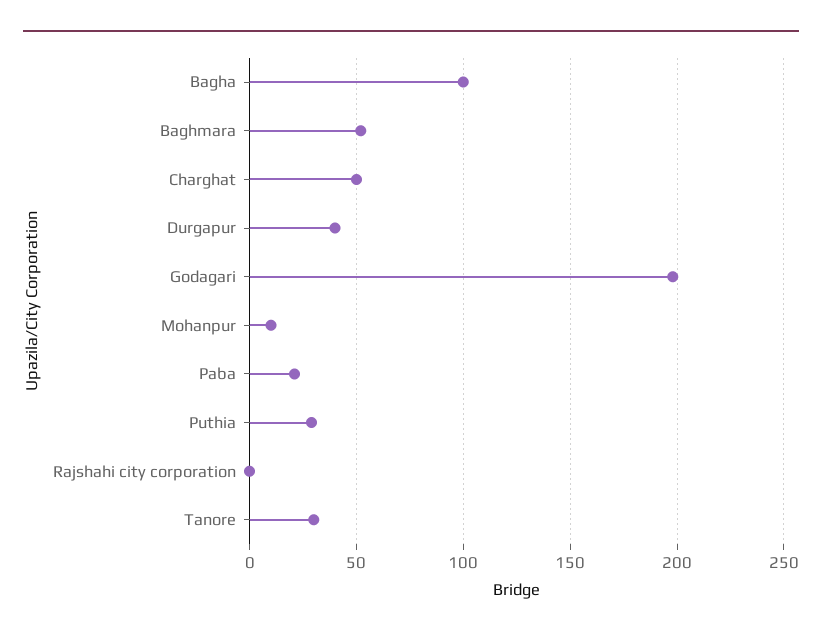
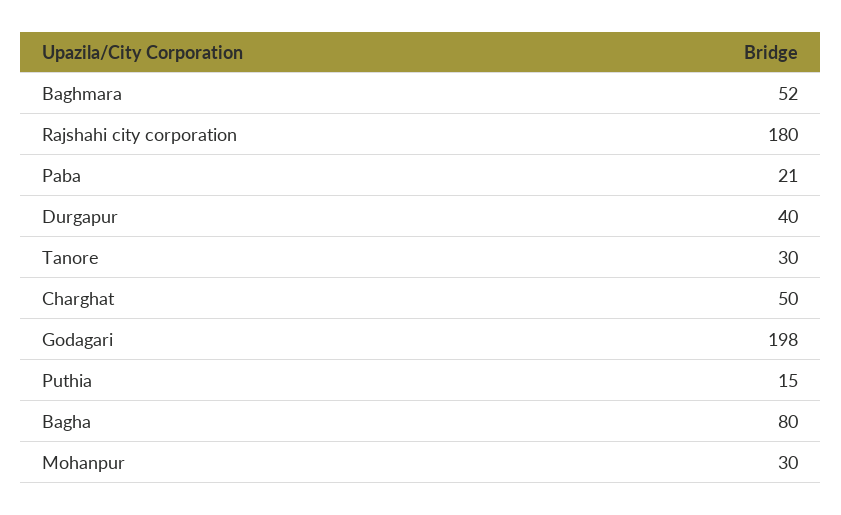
Bagha: 100 -> 80
Mohanpur: 10 -> 30
Puthia: 30 -> 15
Rajshahi city corporation: 0 -> 180

